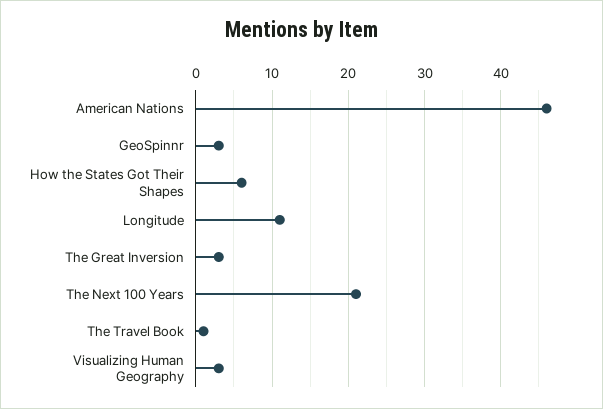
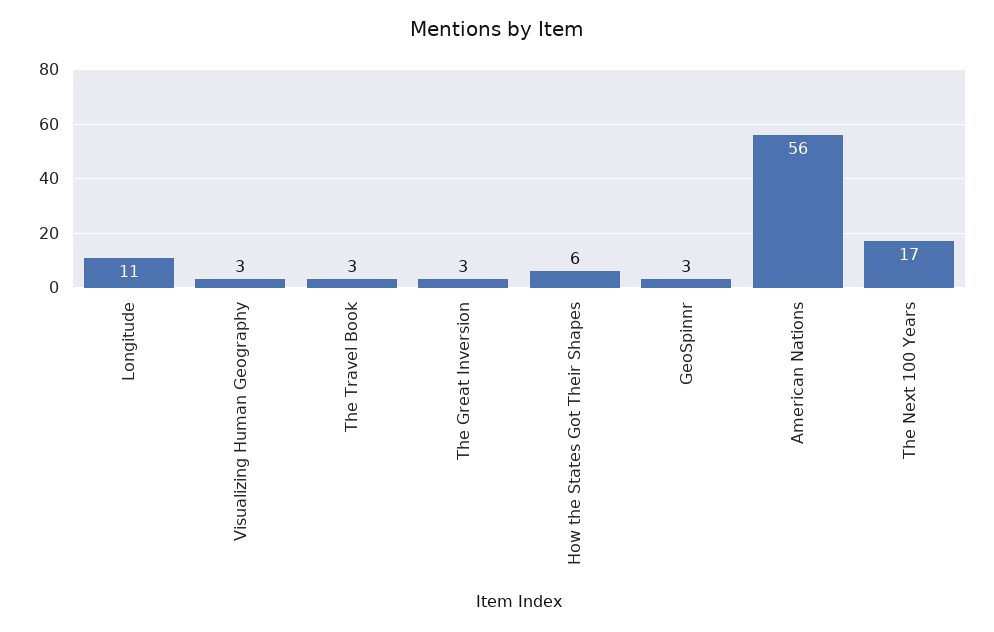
American Nations: 46 -> 56
The Next 100 Years: 21 -> 17
The Travel Book: 1 -> 3

